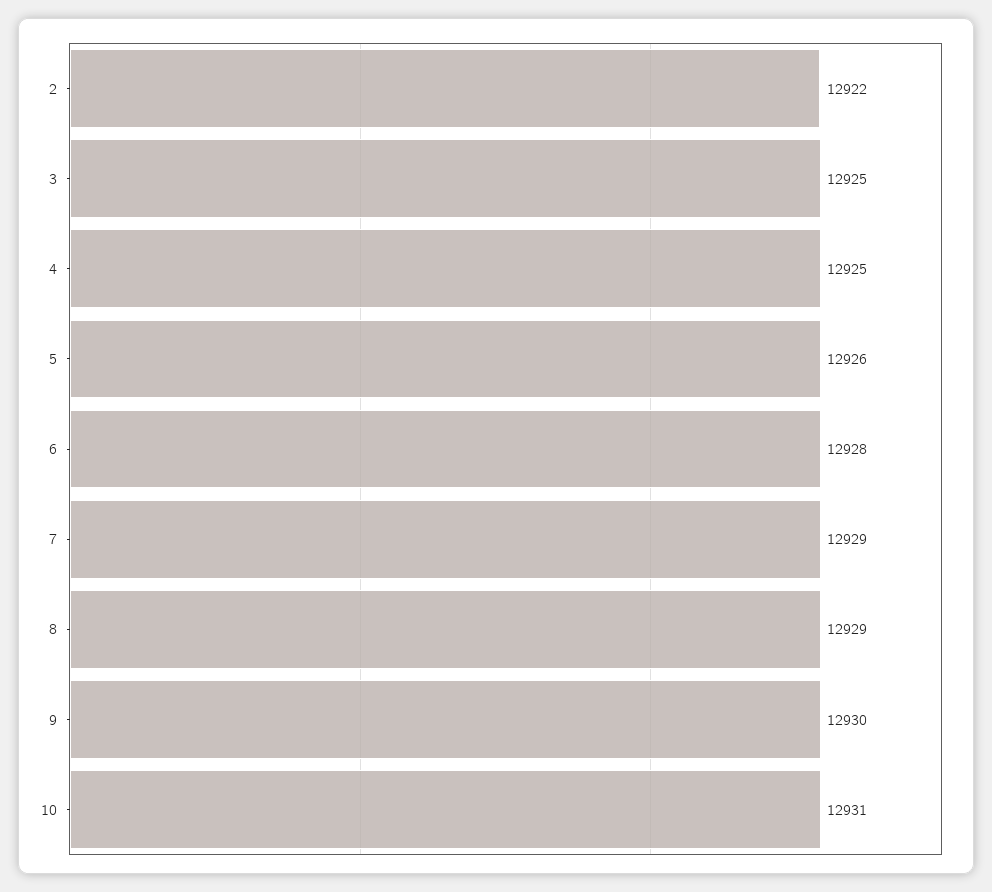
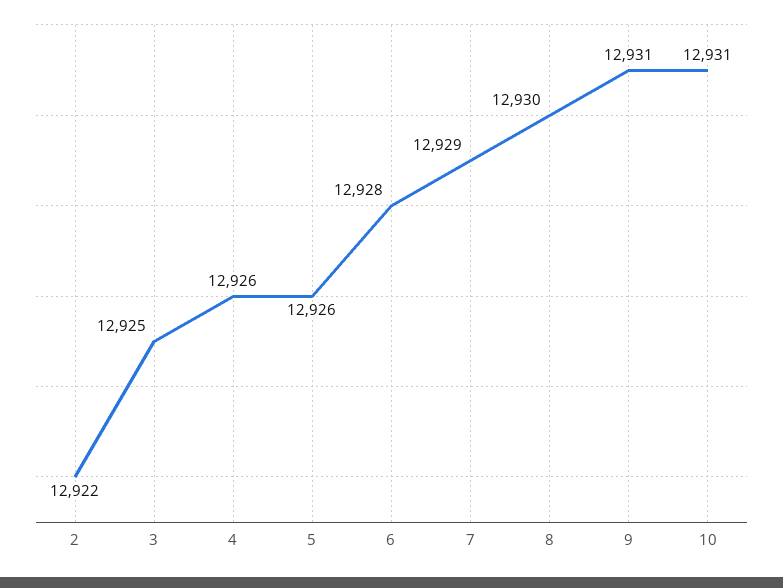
4: 12925 -> 12926
8: 12929 -> 12930
9: 12930 -> 12931

